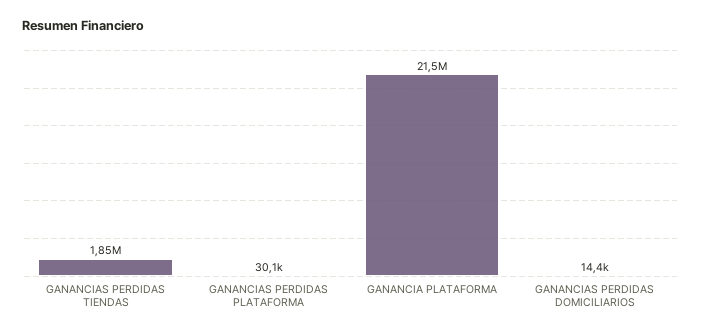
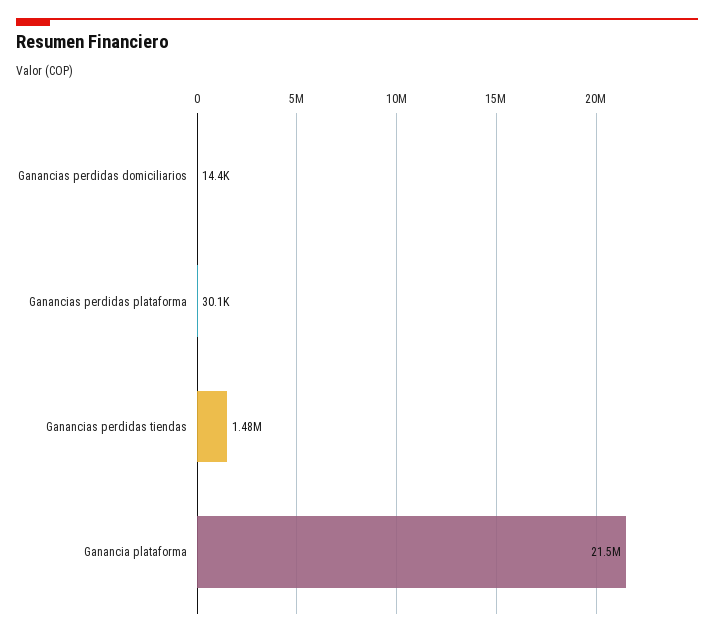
GANANCIAS PERDIDAS TIENDAS: 1850000 -> 1480000

